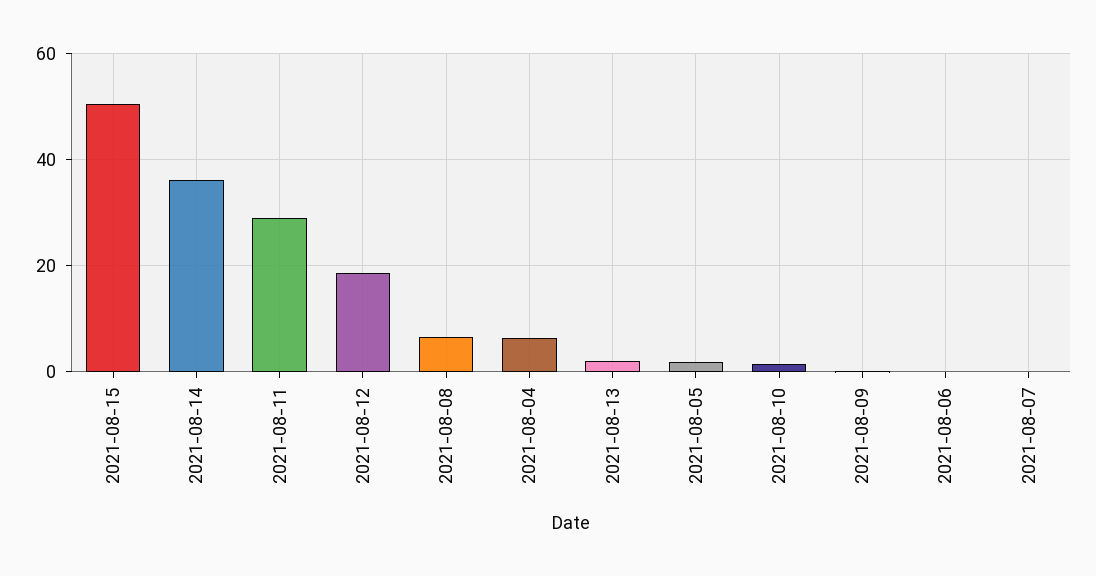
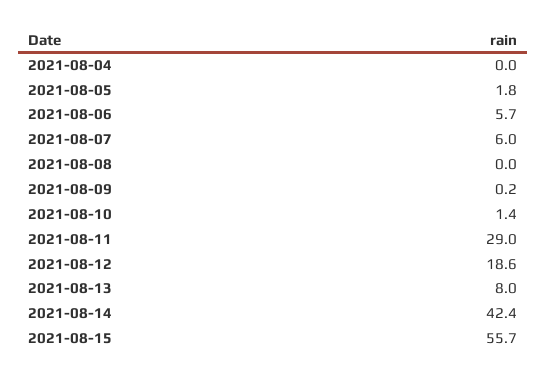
2021-08-15: 50 -> 55.7
2021-08-14: 36 -> 42.4
2021-08-08: 6 -> 0
2021-08-04: 6 -> 0
2021-08-13: 2 -> 8
2021-08-06: 0 -> 5.7
2021-08-07: 0 -> 6

